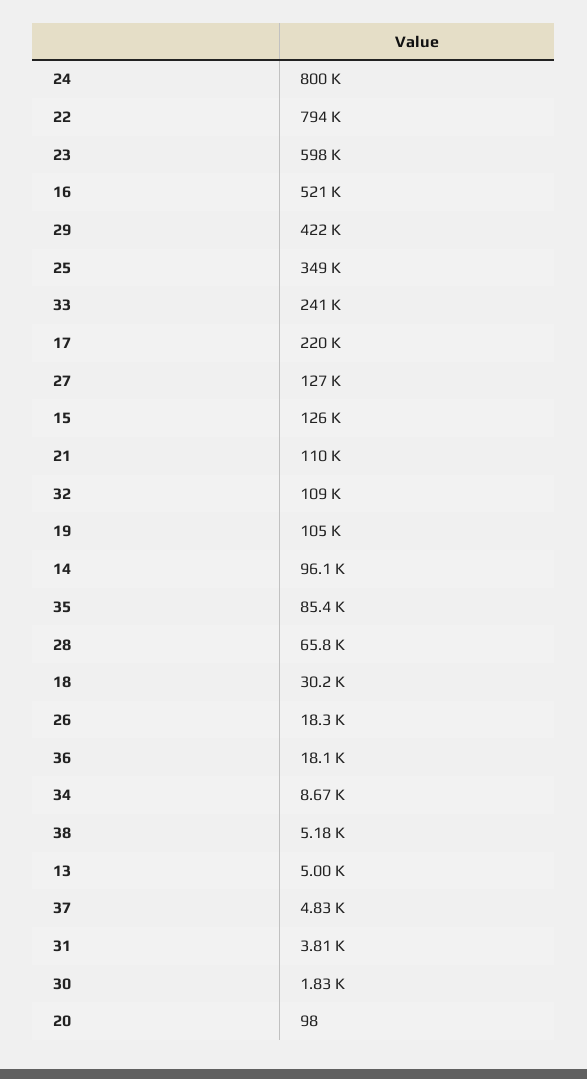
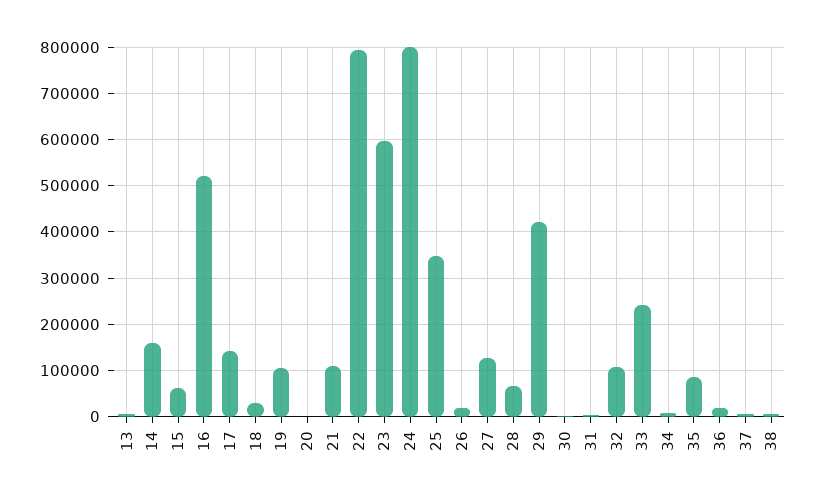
17: 220000 -> 140000
15: 126000 -> 60000
14: 96100 -> 160000

